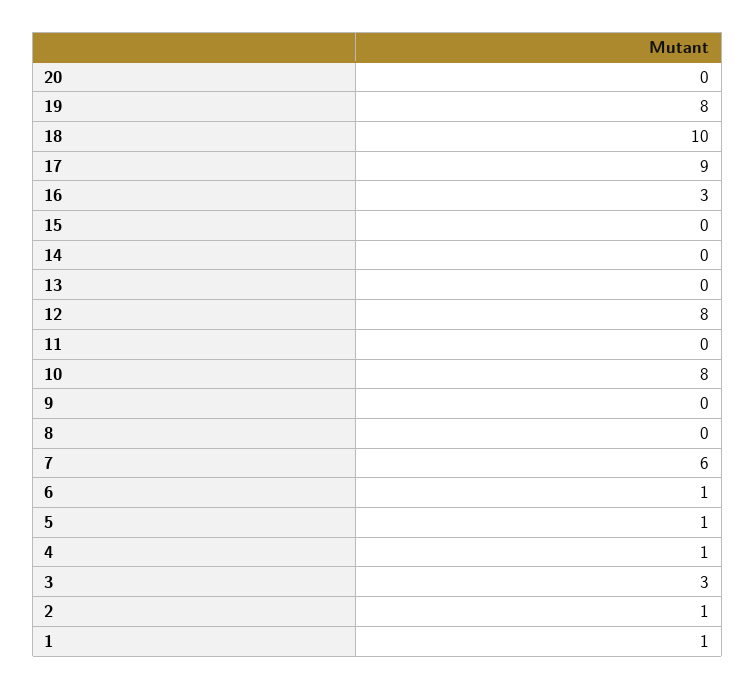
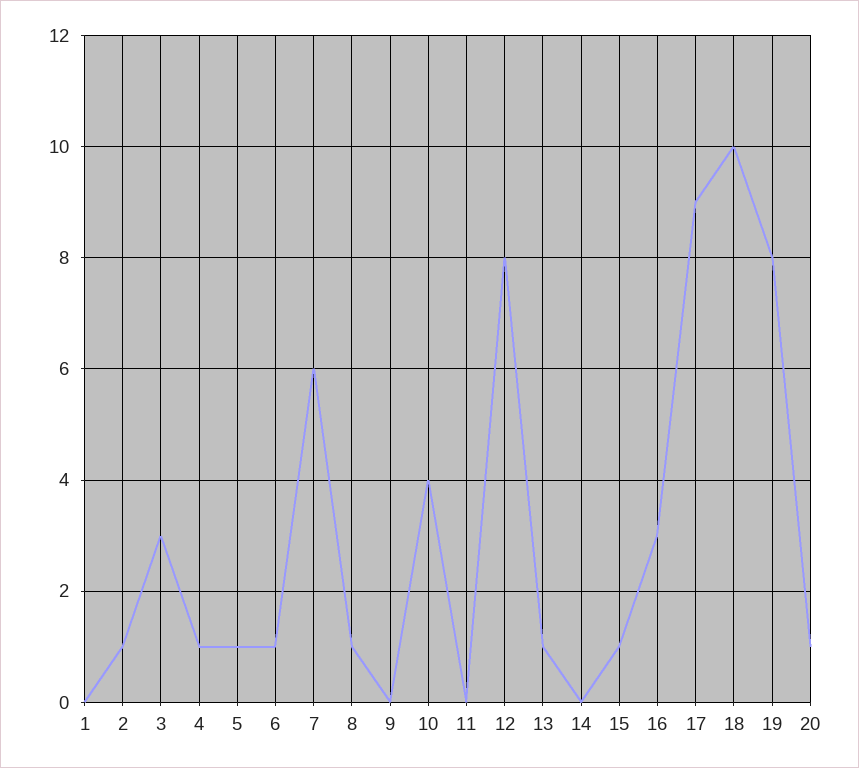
20: 0 -> 1
15: 0 -> 1
13: 0 -> 1
10: 8 -> 4
8: 0 -> 1
1: 1 -> 0

